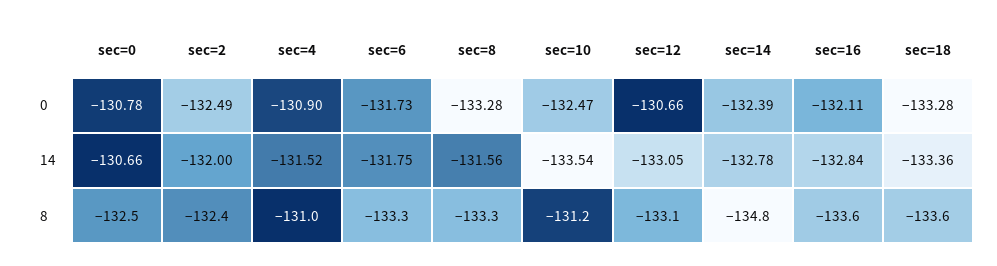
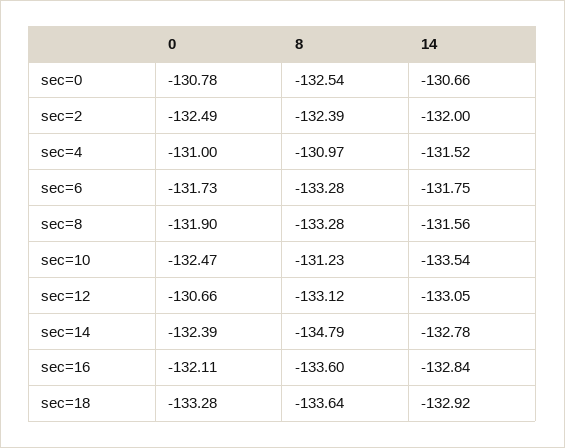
sec=4, 0: -130.9 -> -131
sec=8, 0: -133.28 -> -131.9
sec=18, 14: -133.36 -> -132.92

